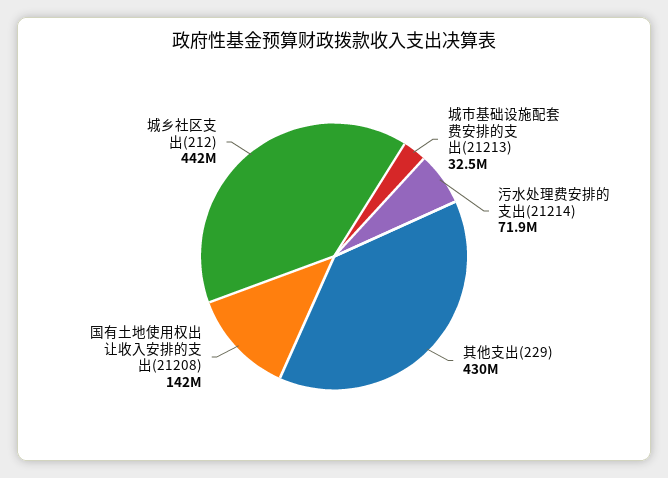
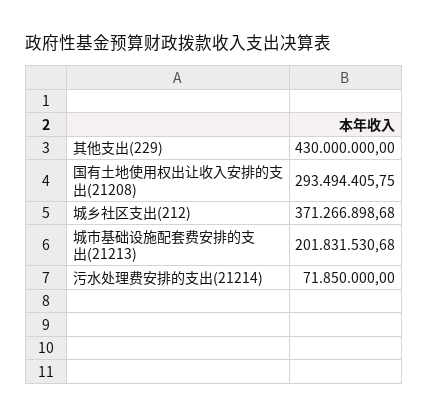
城市基础设施配套费安排的支出(21213): 32500000 -> 201831530.68
国有土地使用权出让收入安排的支出(21208): 142000000 -> 293494405.75
城乡社区支出(212): 442000000 -> 371266898.68

